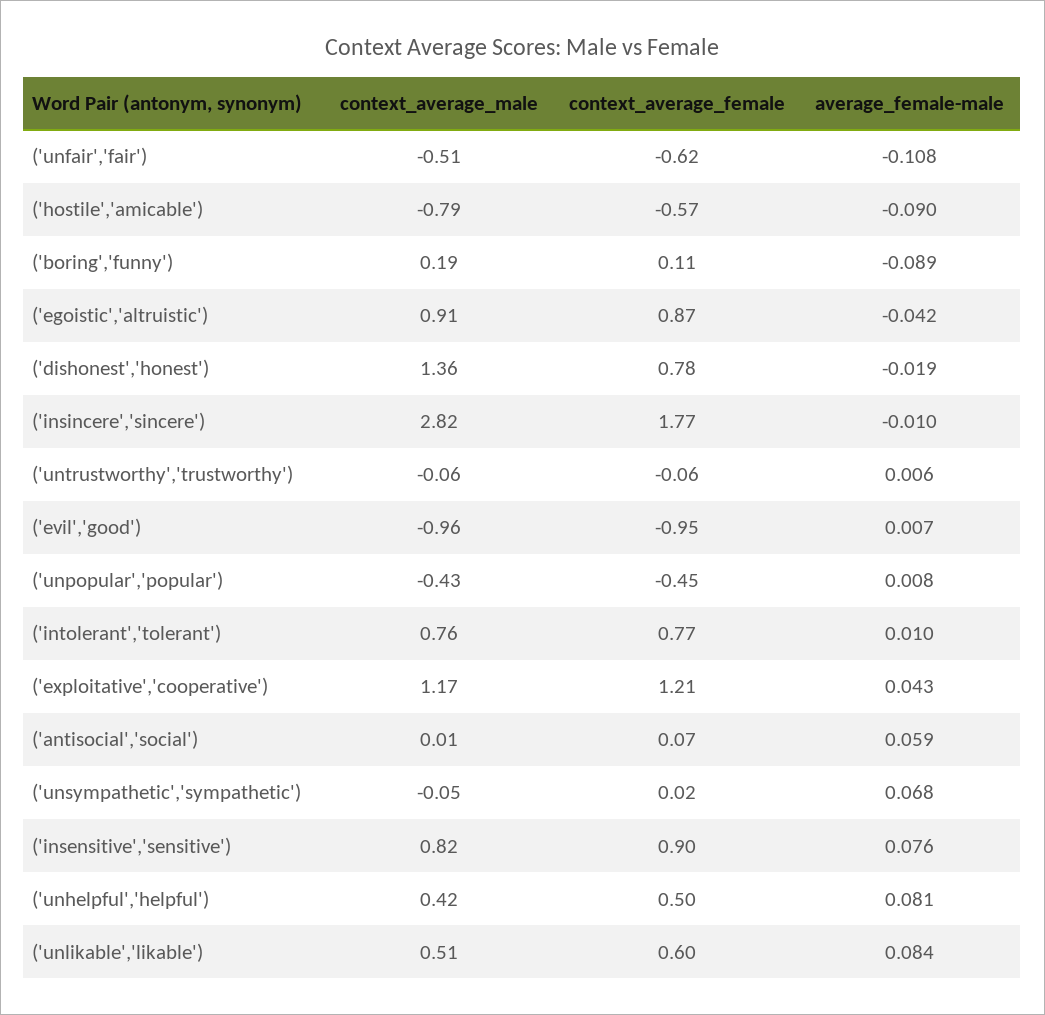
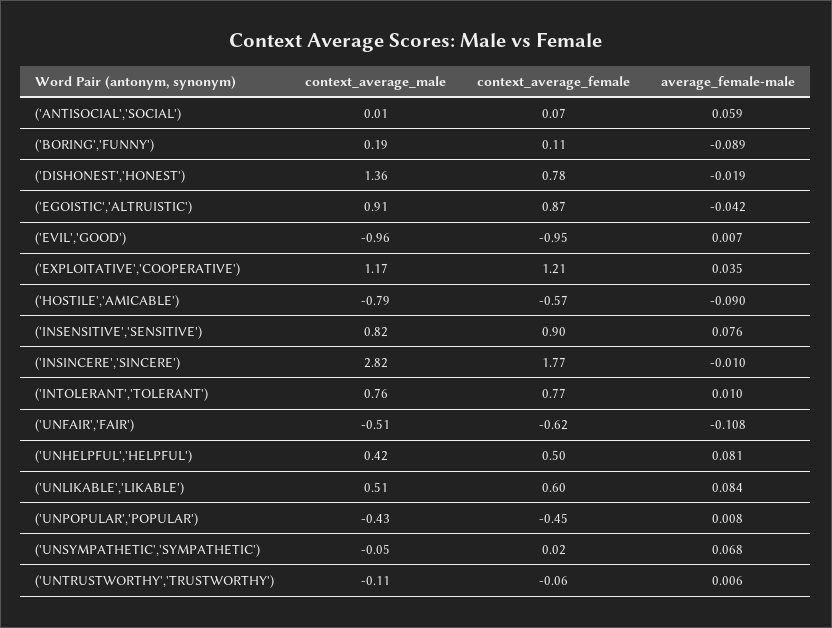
context_average_male, ('untrustworthy','trustworthy'): -0.06 -> -0.11
average_female-male, ('exploitative','cooperative'): 0.043 -> 0.035

